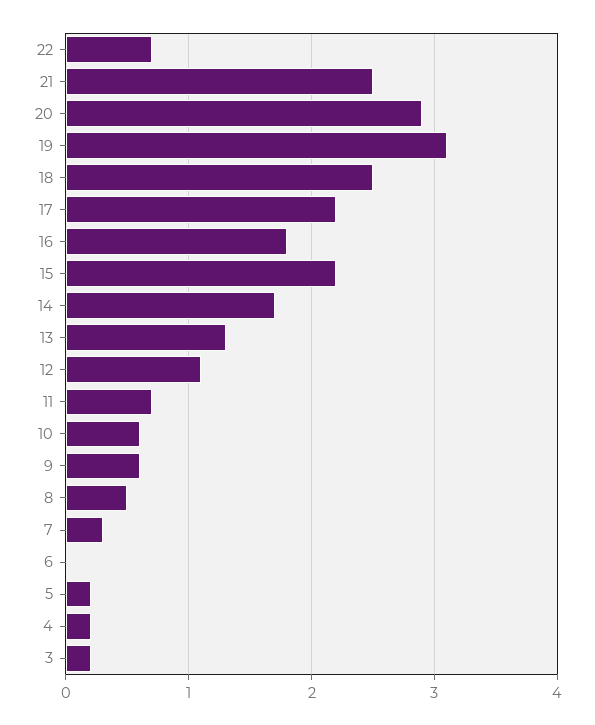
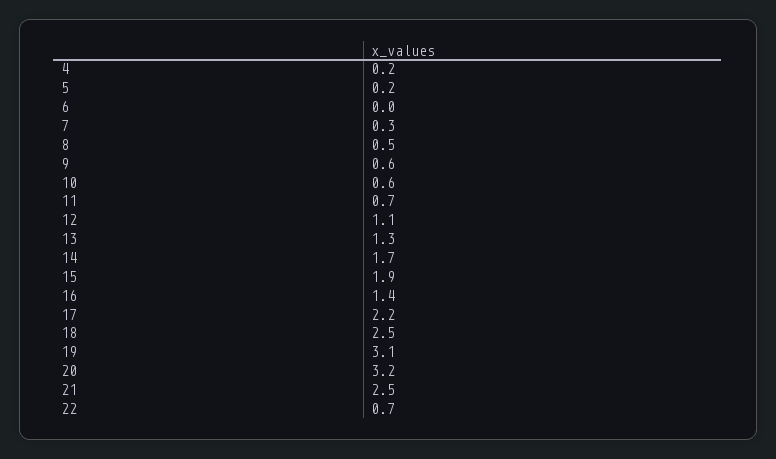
20: 2.9 -> 3.2
16: 1.8 -> 1.4
15: 2.2 -> 1.9
3: 0.2 -> none

